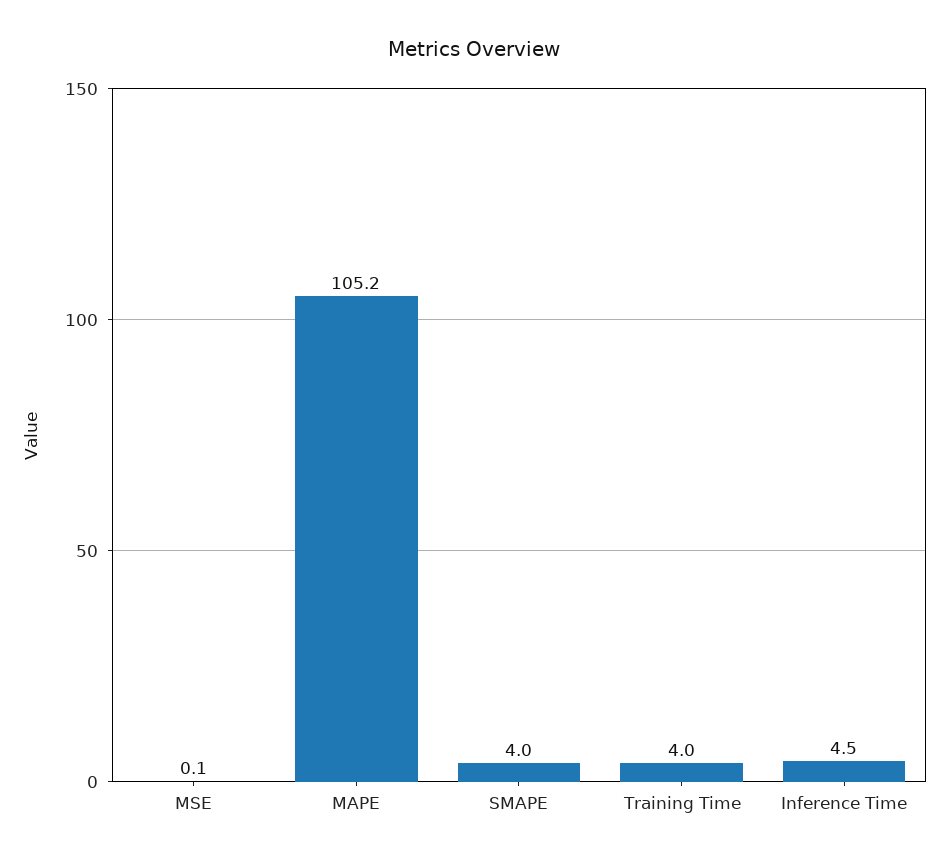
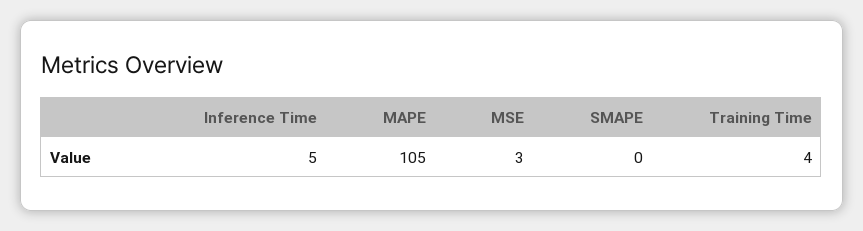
MSE: 0.1 -> 3
SMAPE: 4 -> 0

